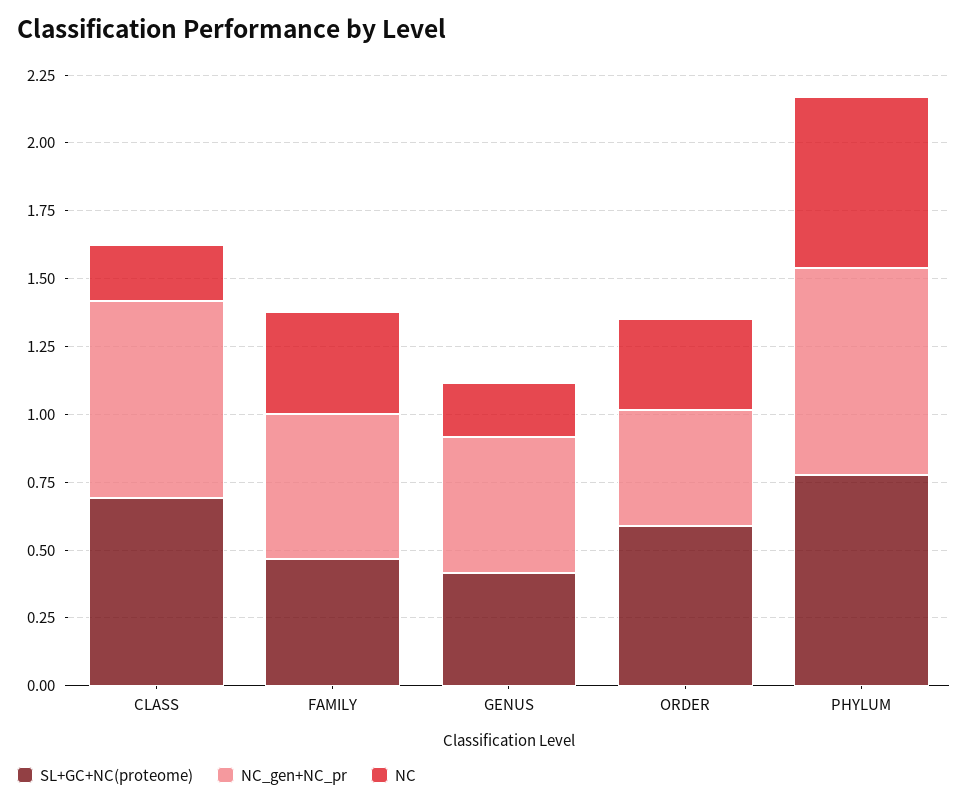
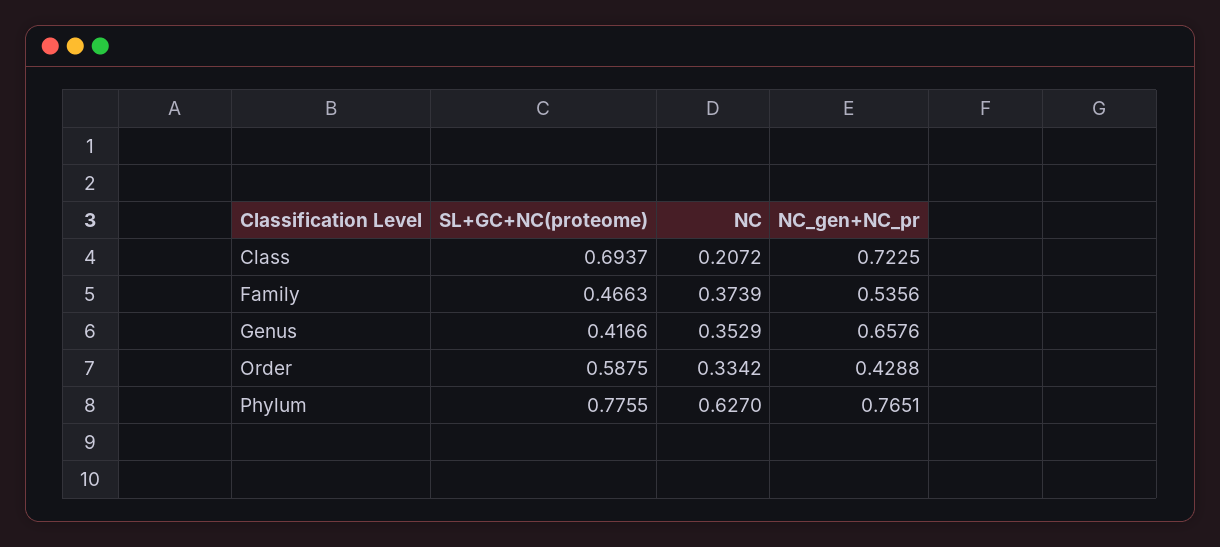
NC_gen+NC_pr, GENUS: 0.5 -> 0.6576
NC, GENUS: 0.2 -> 0.3529

